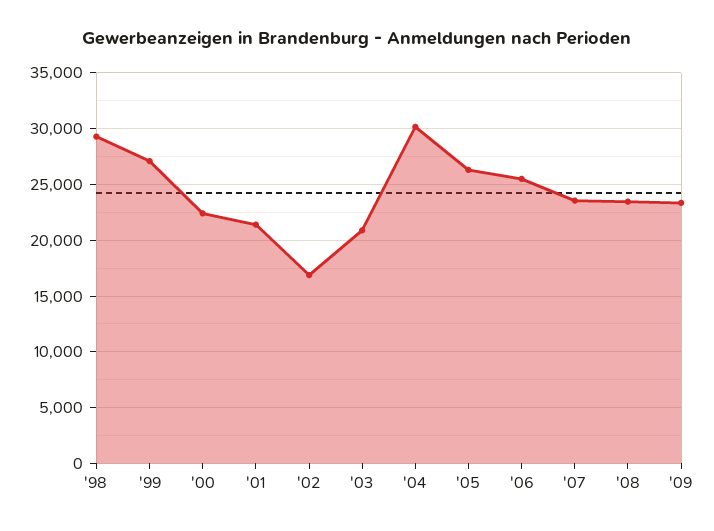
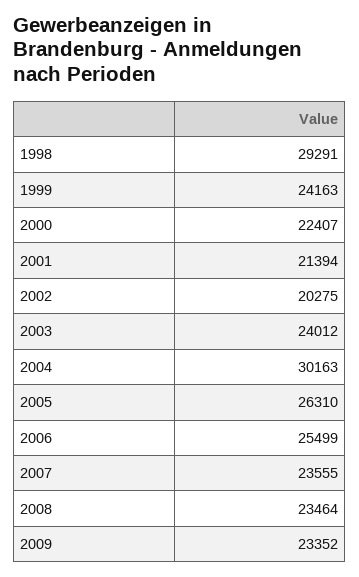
'99: 27000 -> 24163
'02: 17000 -> 20275
'03: 21000 -> 24012

